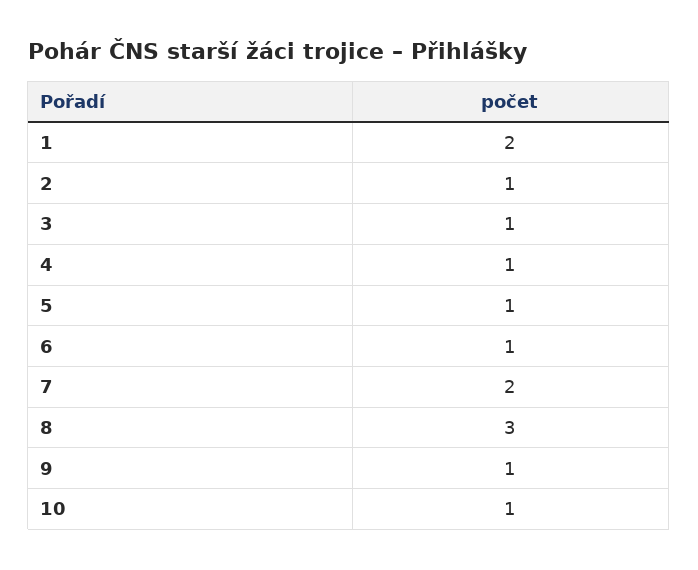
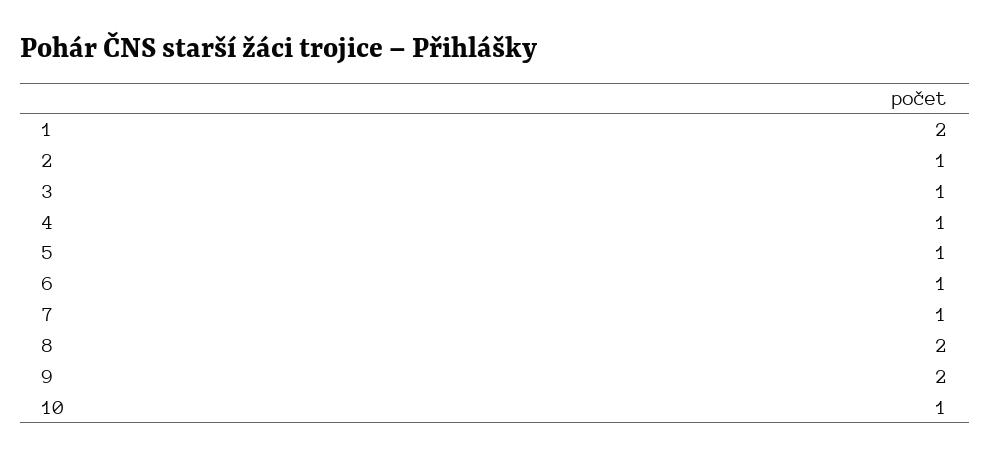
7: 2 -> 1
8: 3 -> 2
9: 1 -> 2

